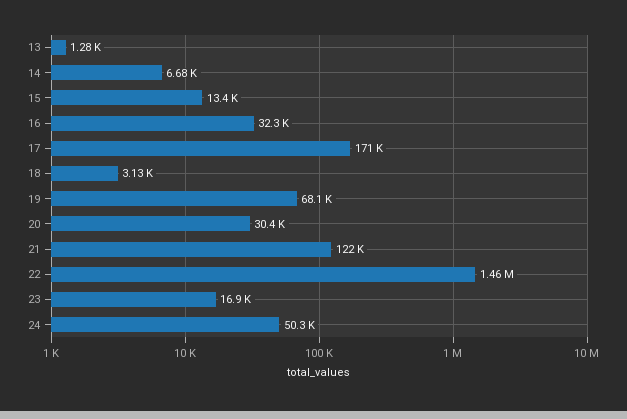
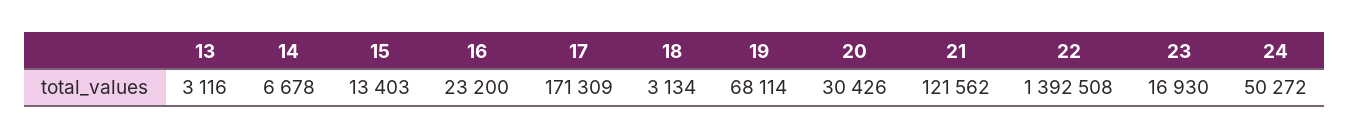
13: 1280 -> 3116
16: 32300 -> 23200
22: 1460000 -> 1392508

